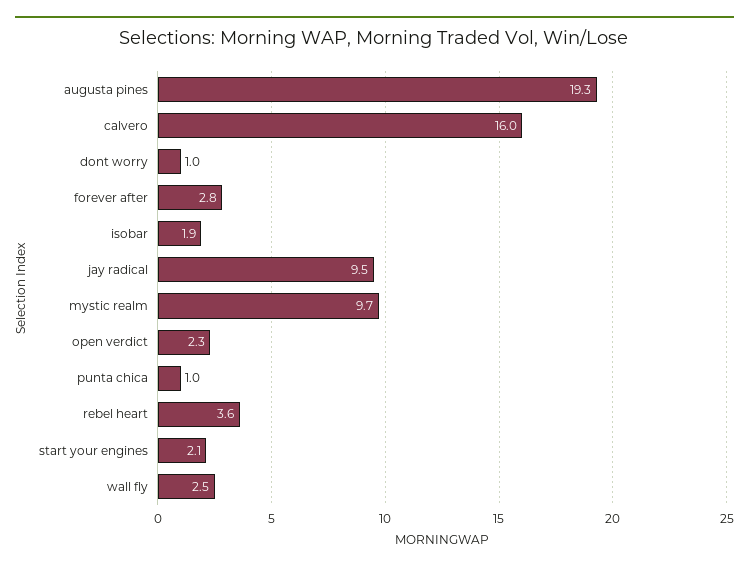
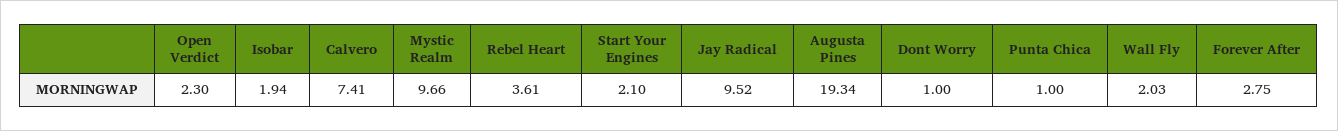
calvero: 16 -> 7.41
wall fly: 2.5 -> 2.03

